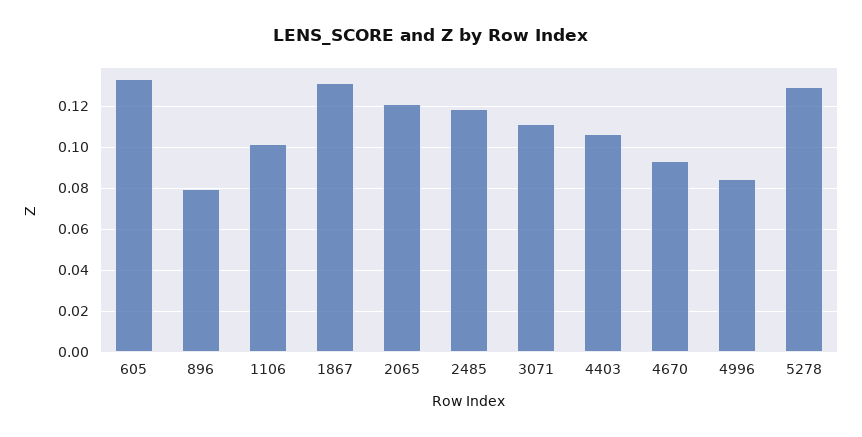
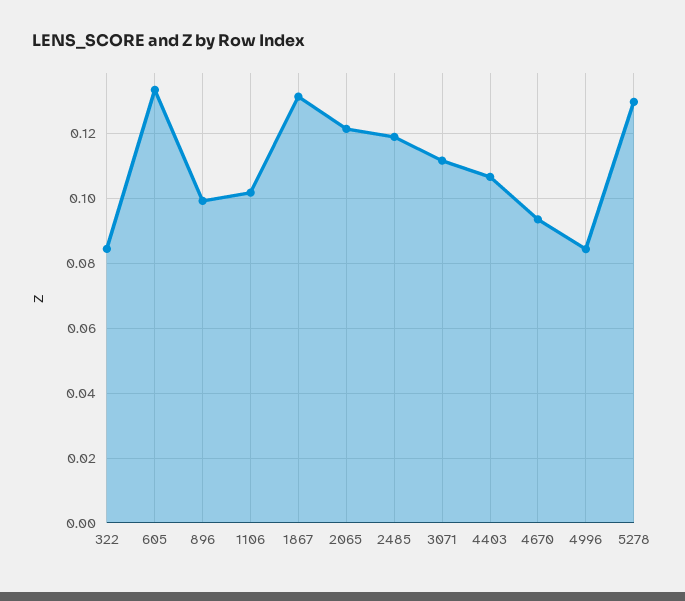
896: 0.08 -> 0.1
322: none -> 0.084

